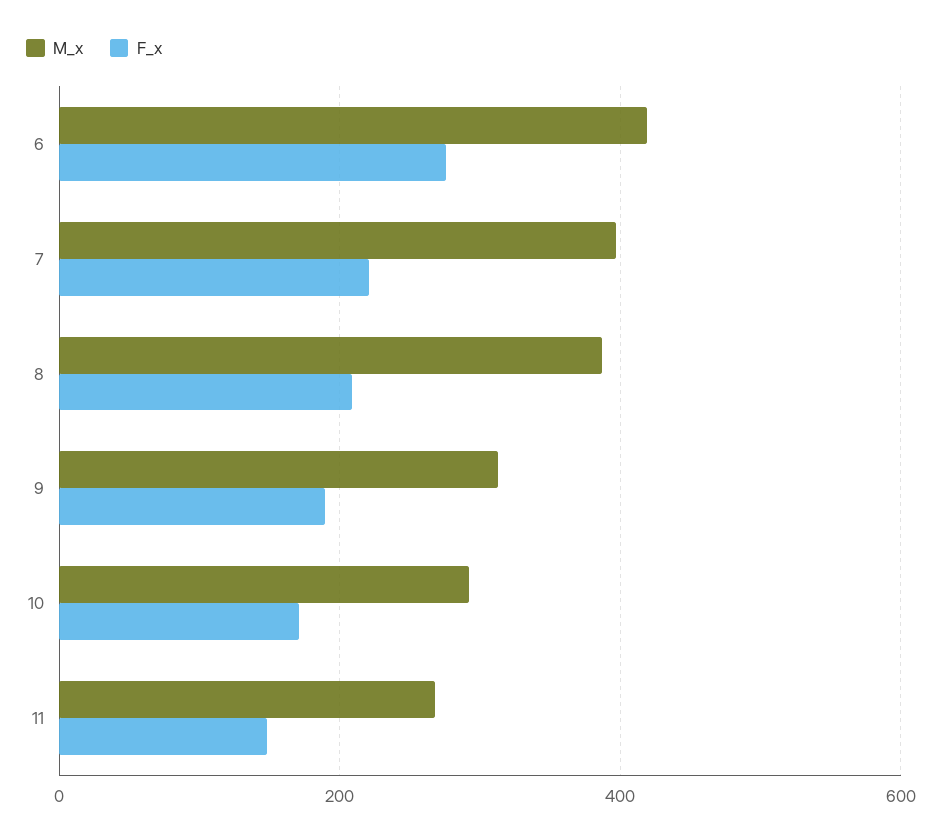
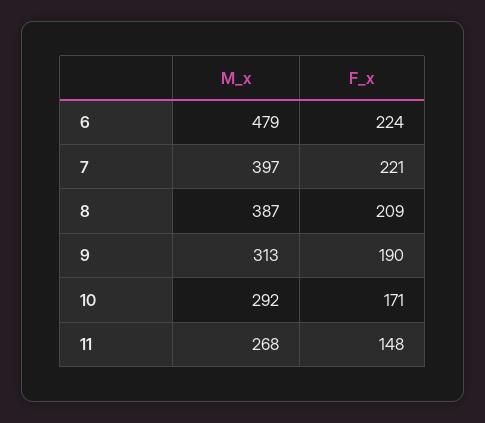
M_x, 6: 420 -> 479
F_x, 6: 280 -> 224

